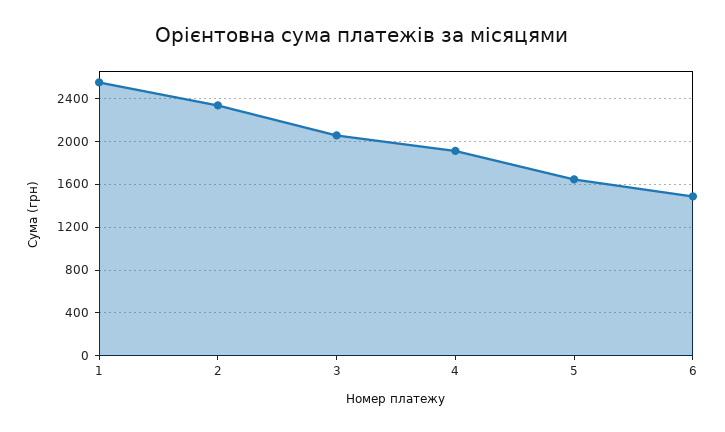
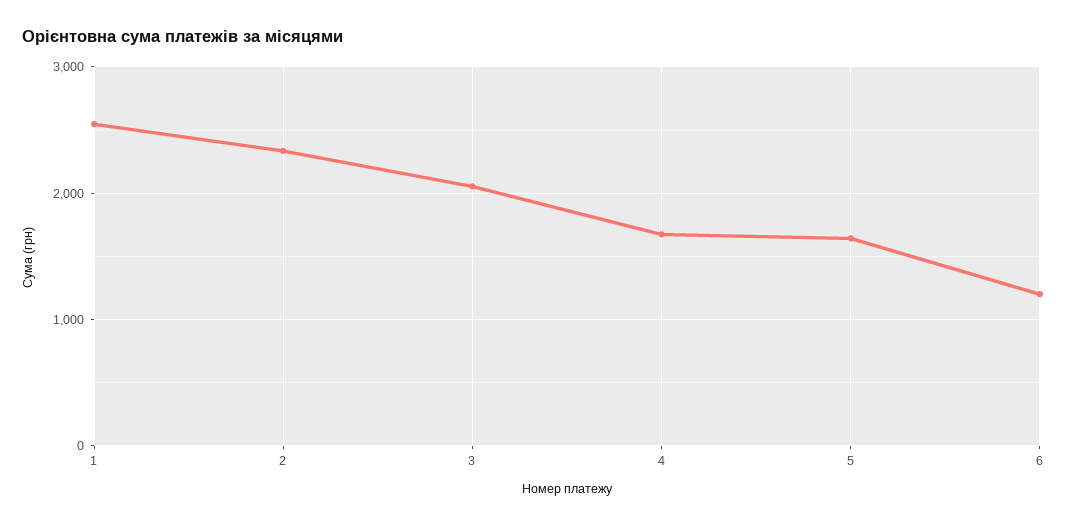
4: 1900 -> 1700
6: 1500 -> 1200

